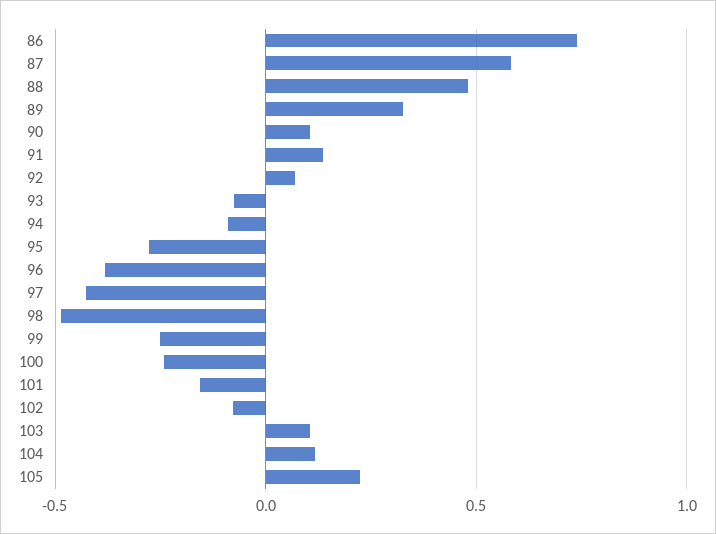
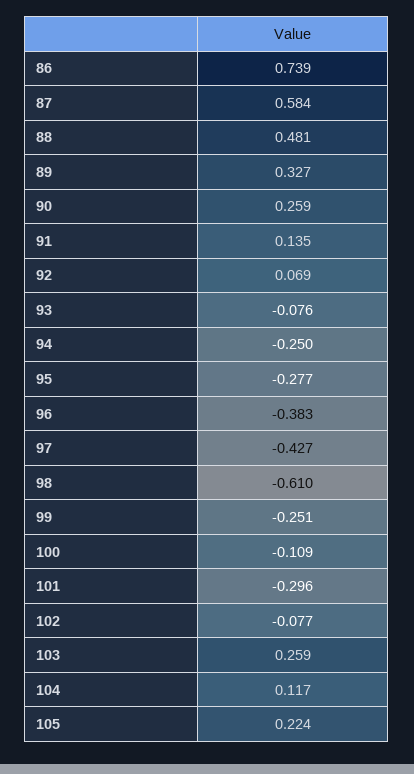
90: 0.1 -> 0.259
94: -0.1 -> -0.25
98: -0.5 -> -0.61
100: -0.25 -> -0.109
101: -0.15 -> -0.296
103: 0.1 -> 0.259

